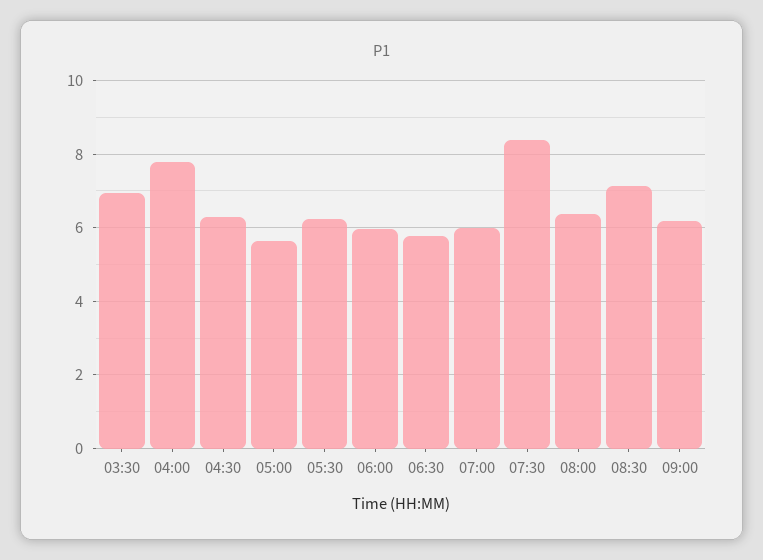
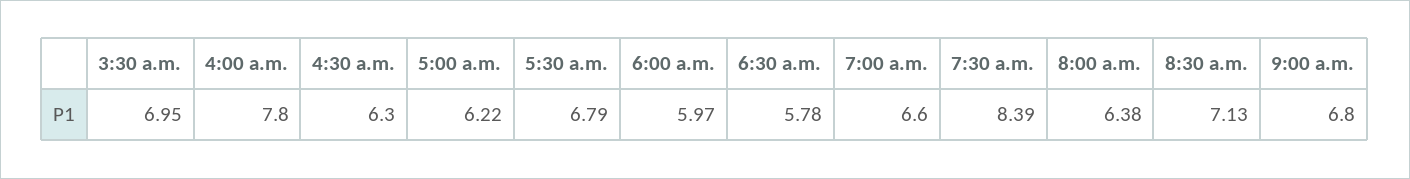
05:00: 5.6 -> 6.22
05:30: 6.2 -> 6.79
07:00: 6 -> 6.6
09:00: 6.2 -> 6.8

